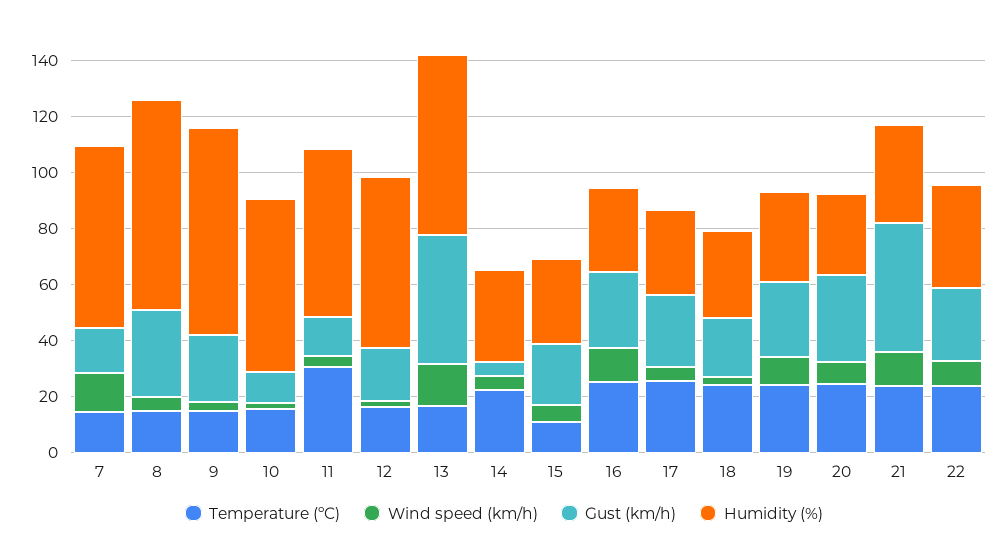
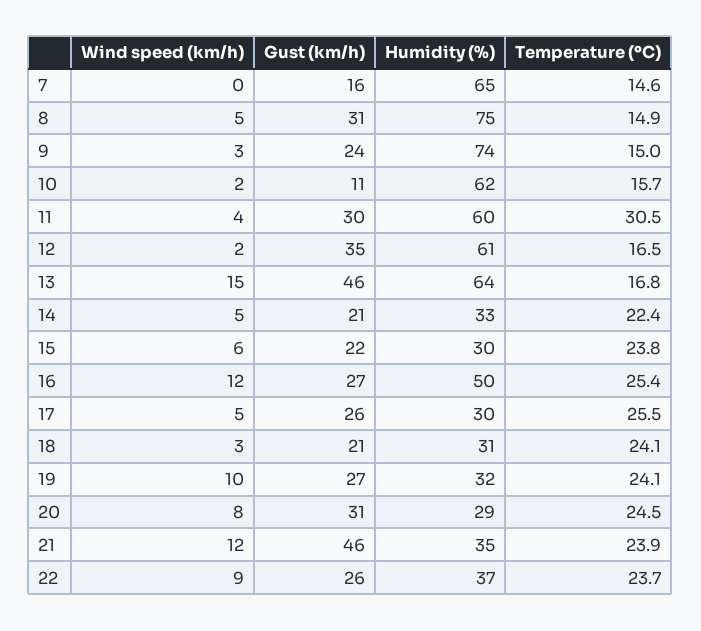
Wind speed (km/h), 7: 15 -> 0
Gust (km/h), 11: 15 -> 30
Gust (km/h), 12: 20 -> 35
Gust (km/h), 14: 5 -> 21
Temperature (ºC), 15: 10 -> 23.8
Humidity (%), 16: 30 -> 50

